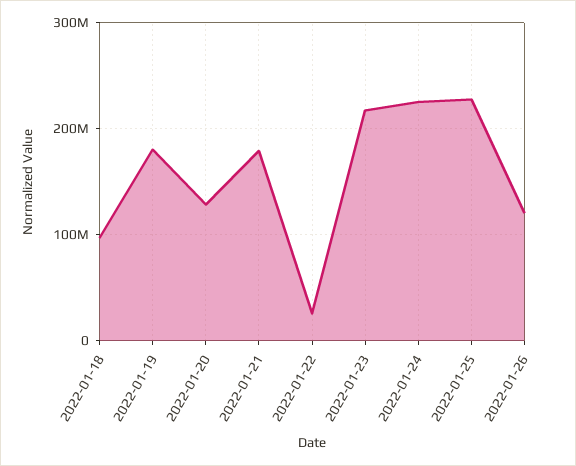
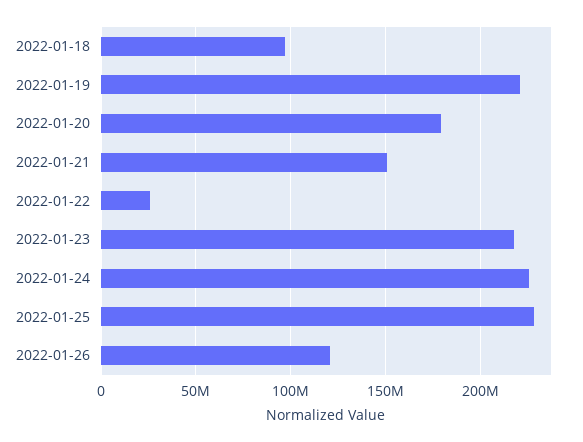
2022-01-19: 180000000 -> 220000000
2022-01-20: 130000000 -> 180000000
2022-01-21: 180000000 -> 150000000

